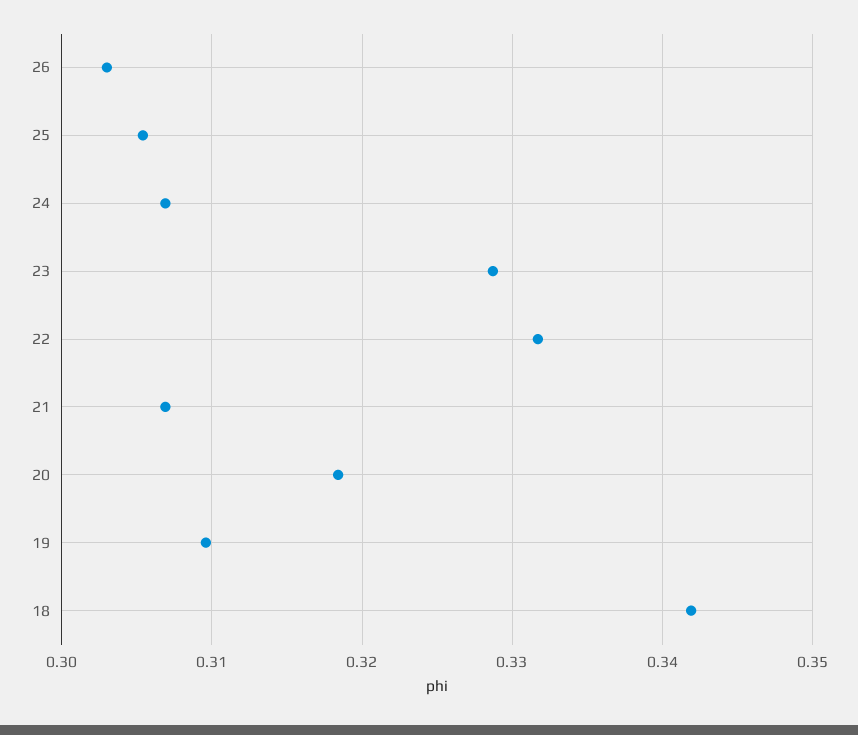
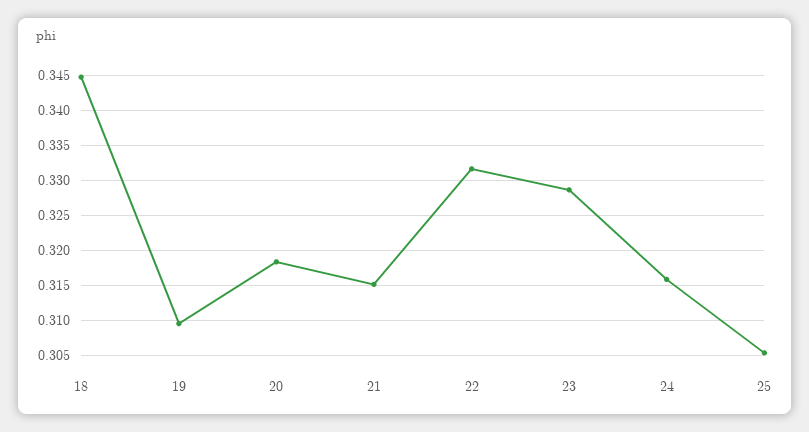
26: 0.303 -> none
24: 0.307 -> 0.316
21: 0.307 -> 0.315
18: 0.342 -> 0.345

